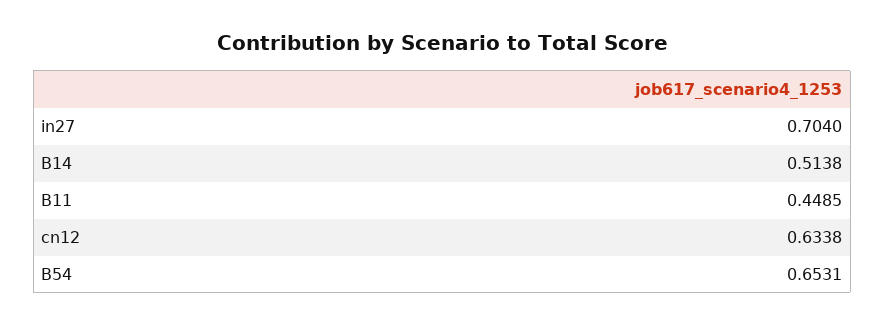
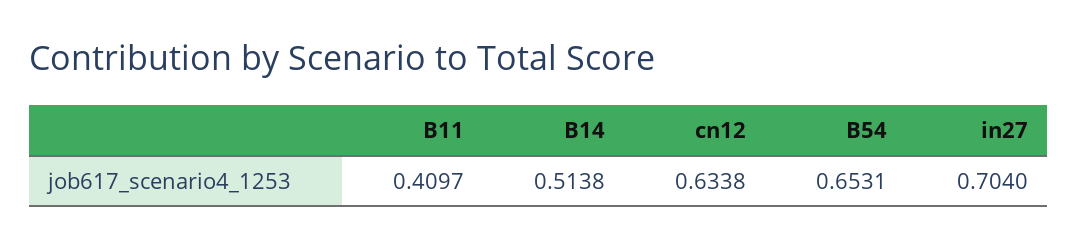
B11: 0.4485 -> 0.4097

